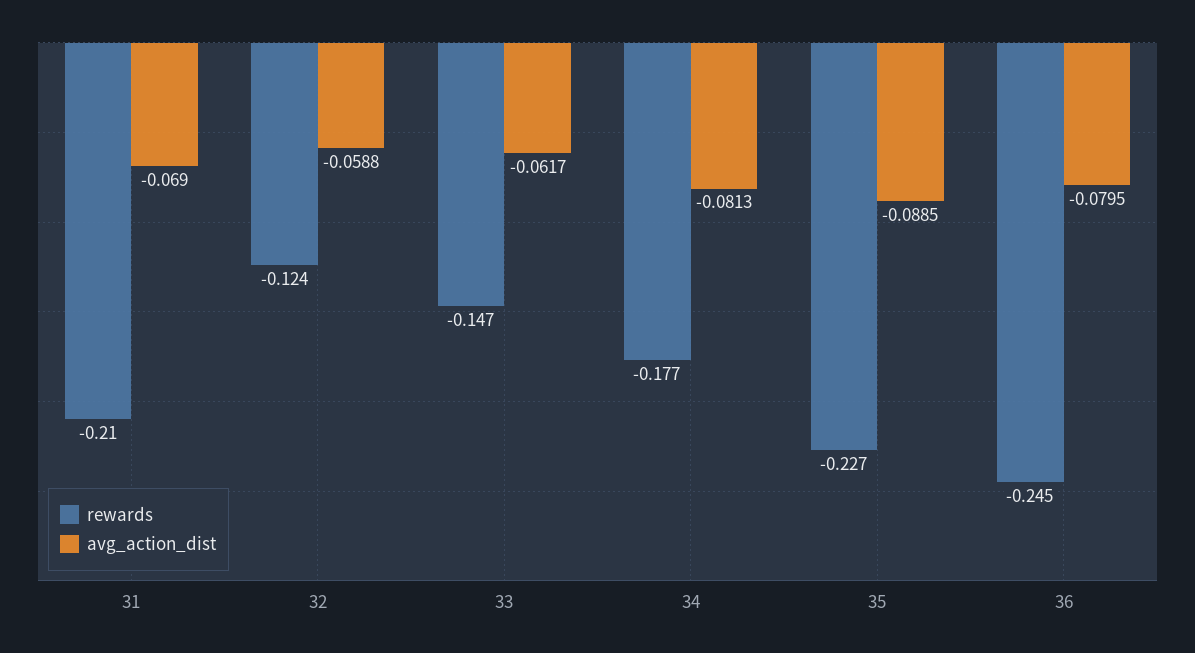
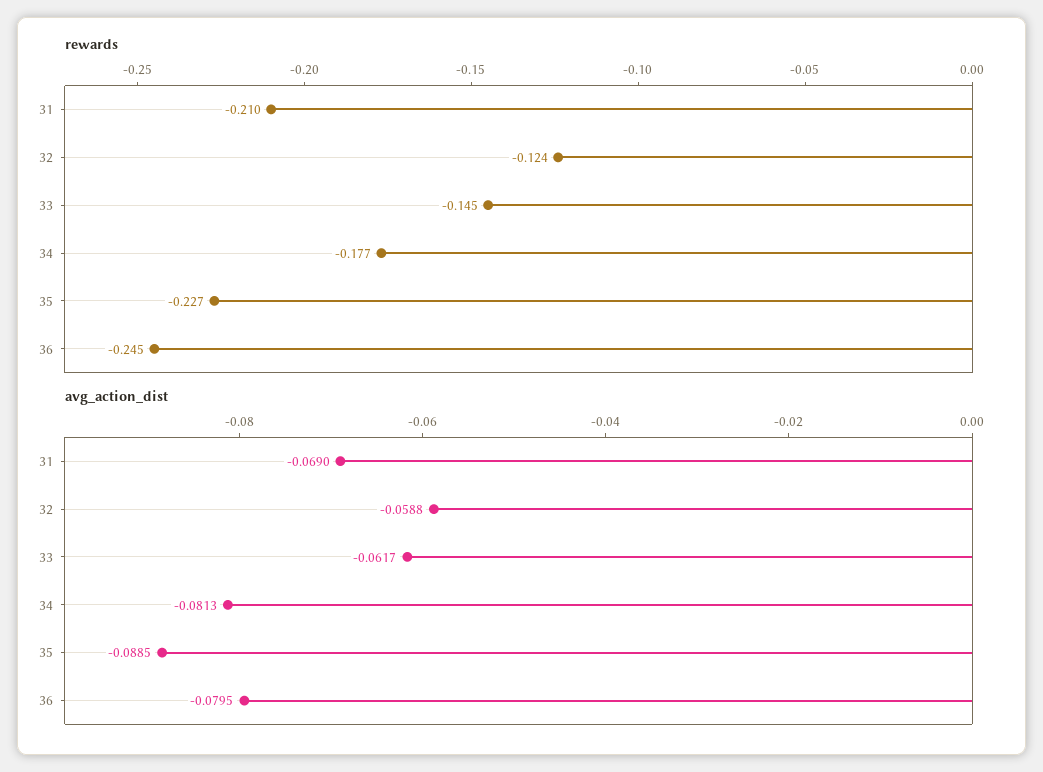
rewards, 33: -0.147 -> -0.145

